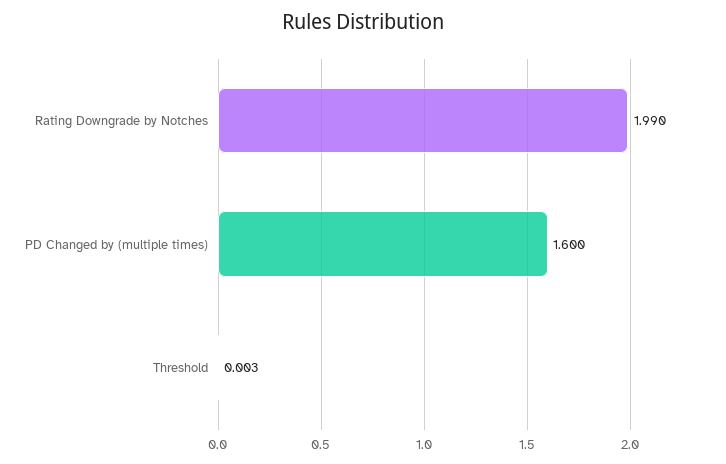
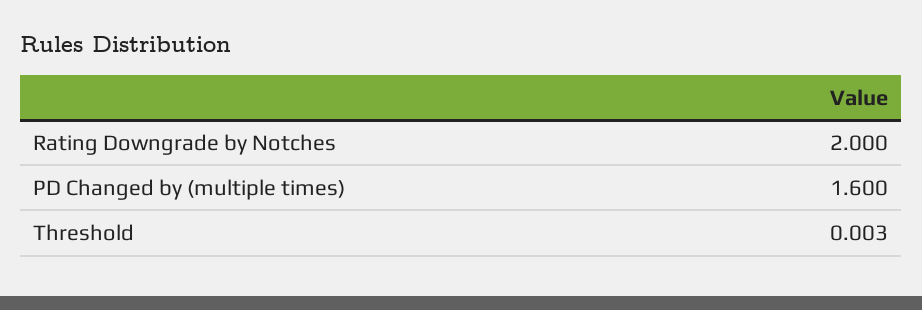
Rating Downgrade by Notches: 1.99 -> 2

